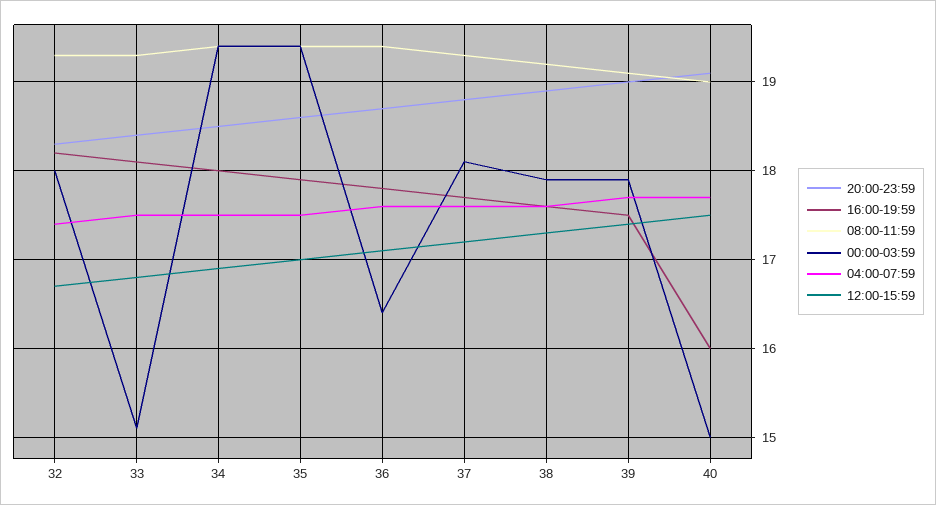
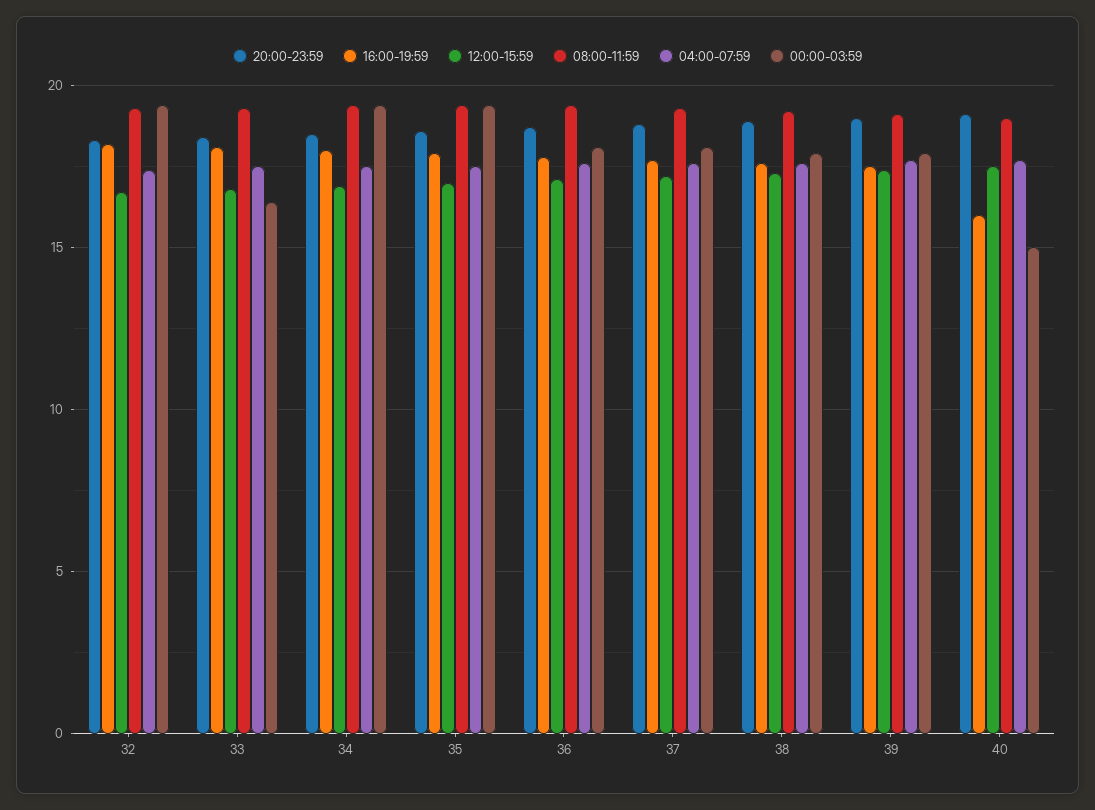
00:00-03:59, 32: 18 -> 19.5
00:00-03:59, 33: 15.1 -> 16.5
00:00-03:59, 36: 16.4 -> 18

